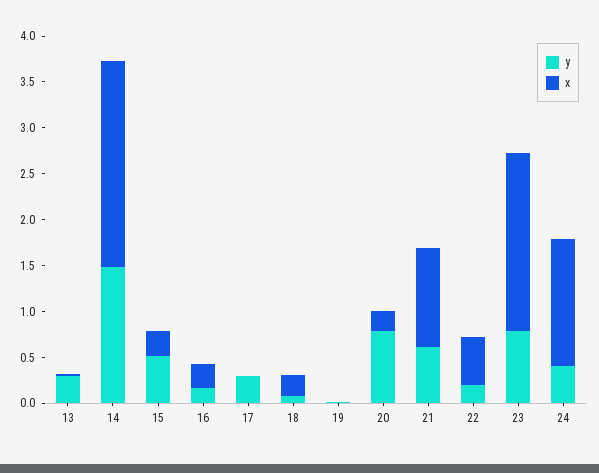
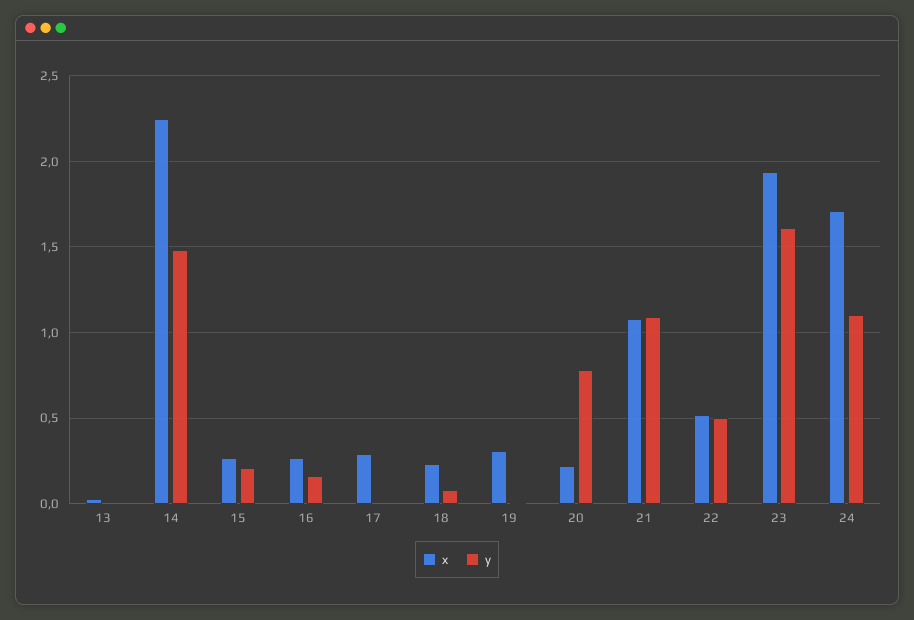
y, 13: 0.3 -> 0
y, 15: 0.5 -> 0.2
y, 17: 0.3 -> 0
x, 17: 0 -> 0.3
x, 19: 0 -> 0.3
y, 21: 0.6 -> 1.1
y, 22: 0.2 -> 0.5
y, 23: 0.8 -> 1.6
y, 24: 0.4 -> 1.1
x, 24: 1.4 -> 1.7

